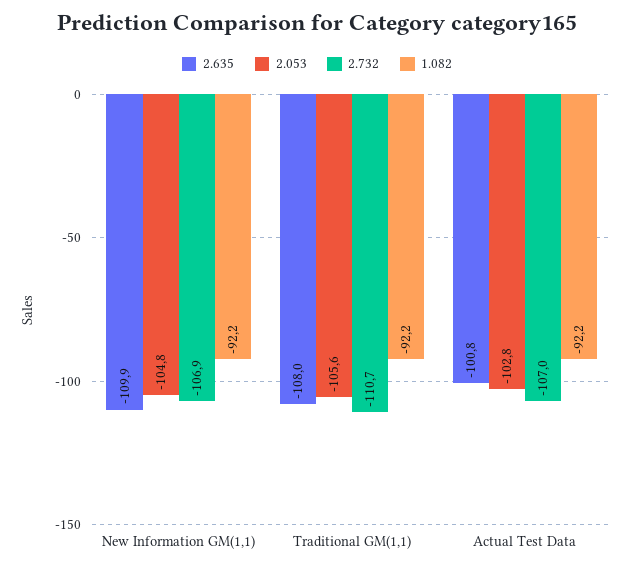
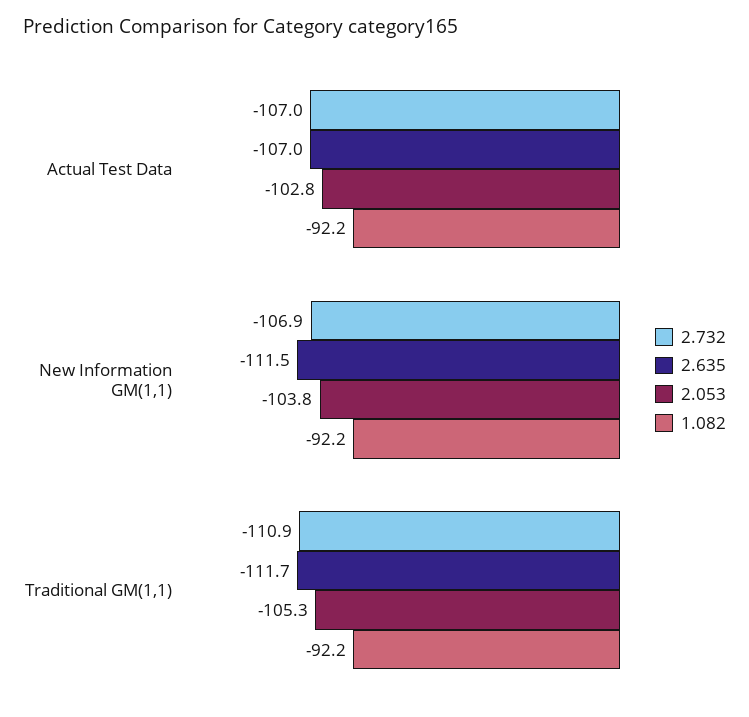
2.635, New Information GM(1,1): -109.9 -> -111.5
2.053, New Information GM(1,1): -104.8 -> -103.8
2.635, Traditional GM(1,1): -108 -> -111.7
2.053, Traditional GM(1,1): -105.6 -> -105.3
2.732, Traditional GM(1,1): -110.7 -> -110.9
2.635, Actual Test Data: -100.8 -> -107

